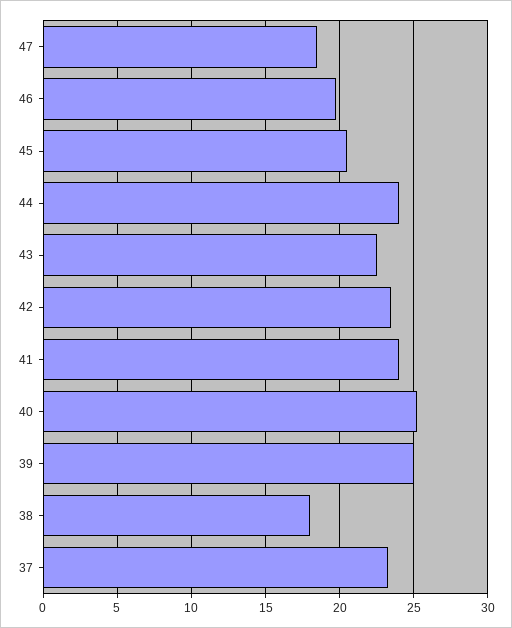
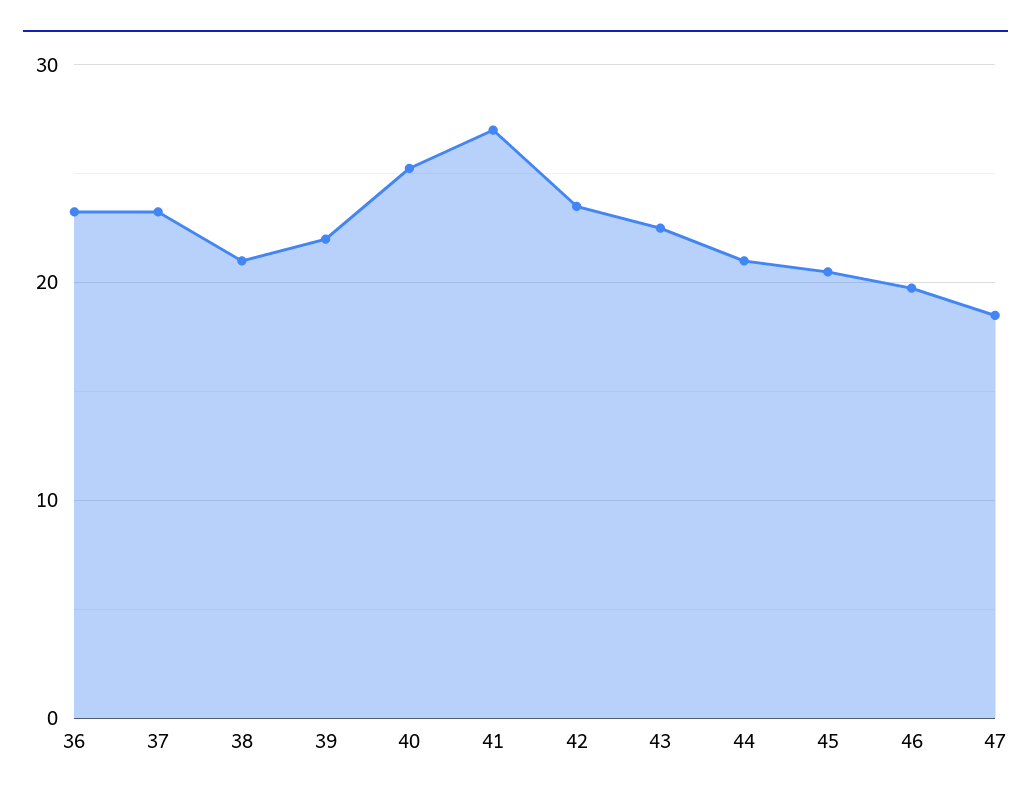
44: 24 -> 21
41: 24 -> 27
39: 25 -> 22
38: 18 -> 21
36: none -> 23

